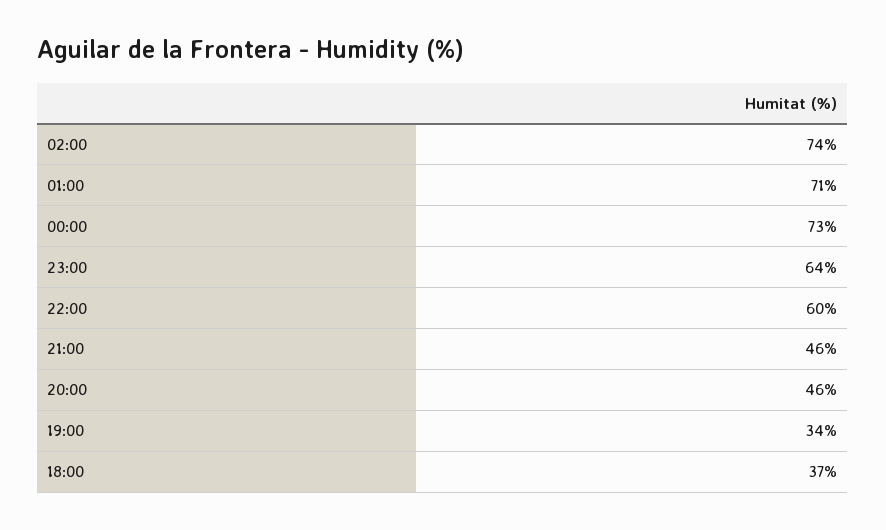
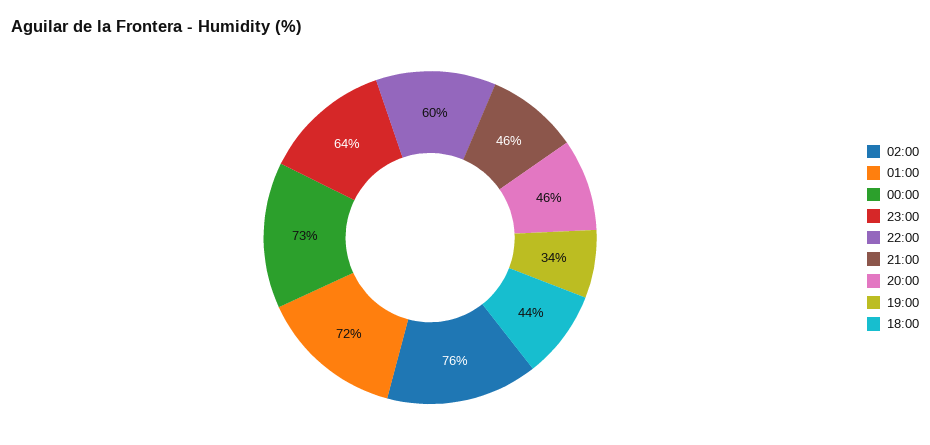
02:00: 74 -> 76
01:00: 71 -> 72
18:00: 37 -> 44

